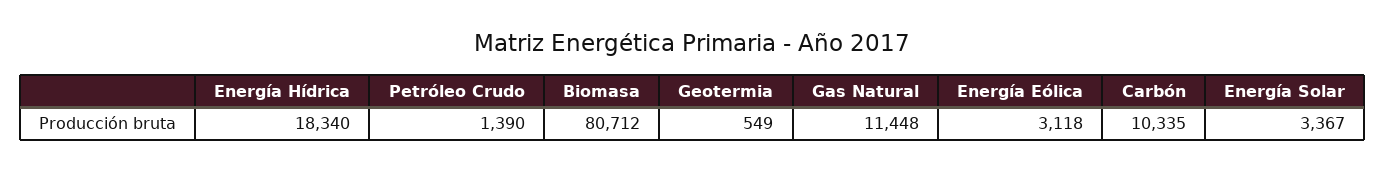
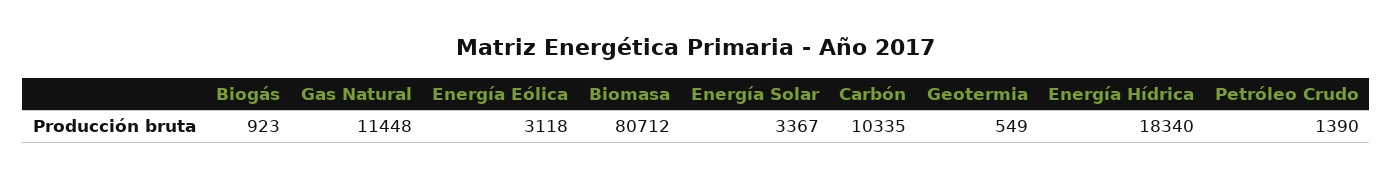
Biogás: none -> 923

